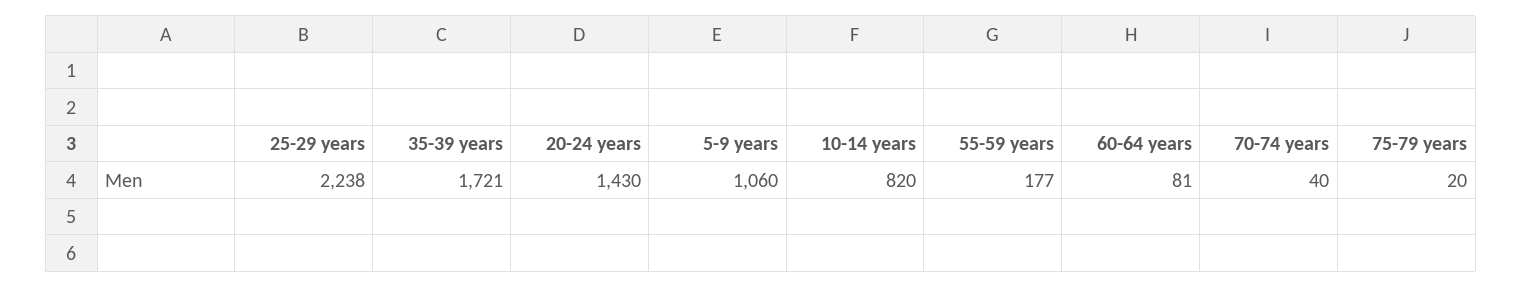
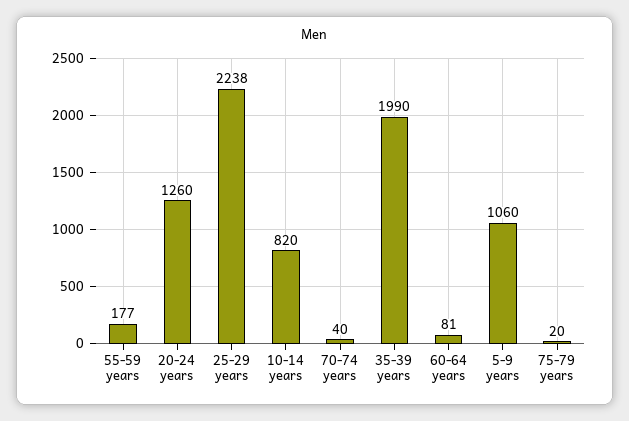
35-39 years: 1721 -> 1990
20-24 years: 1430 -> 1260

